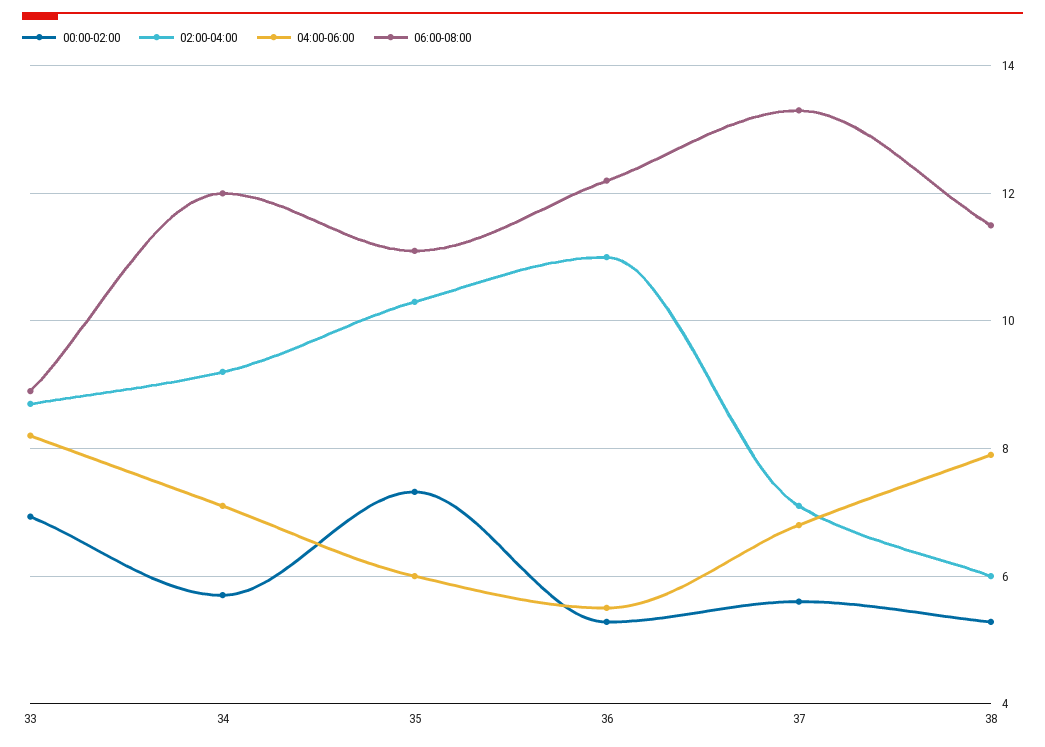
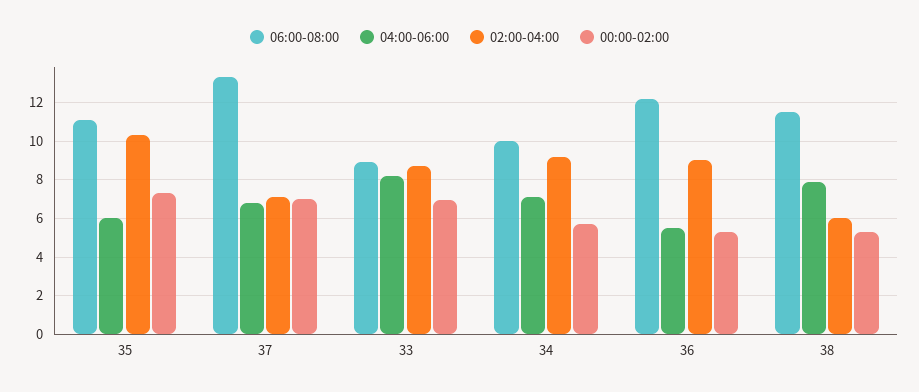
06:00-08:00, 34: 12 -> 10
02:00-04:00, 36: 11 -> 9
00:00-02:00, 37: 5.6 -> 7

